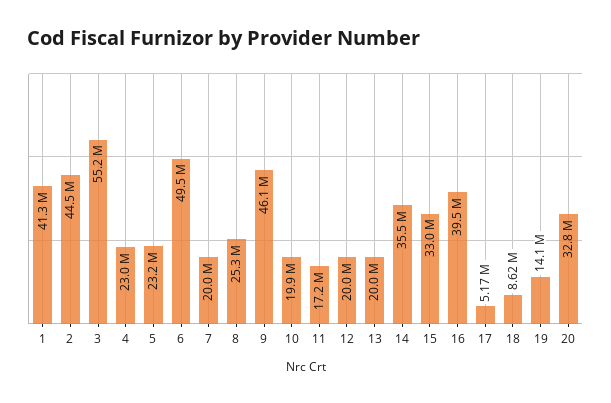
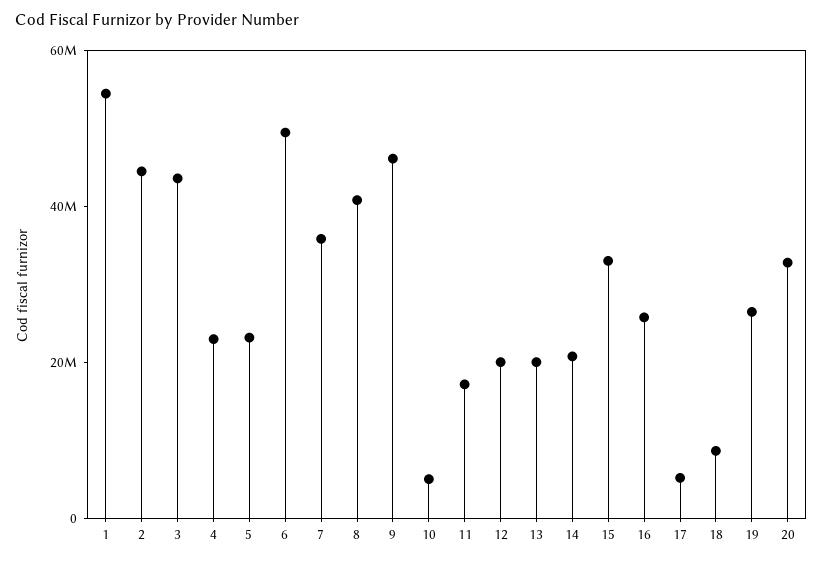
1: 41300000 -> 55000000
3: 55200000 -> 45000000
7: 20000000 -> 35000000
8: 25300000 -> 40000000
10: 19900000 -> 5000000
14: 35500000 -> 20000000
16: 39500000 -> 25000000
19: 14100000 -> 25000000

